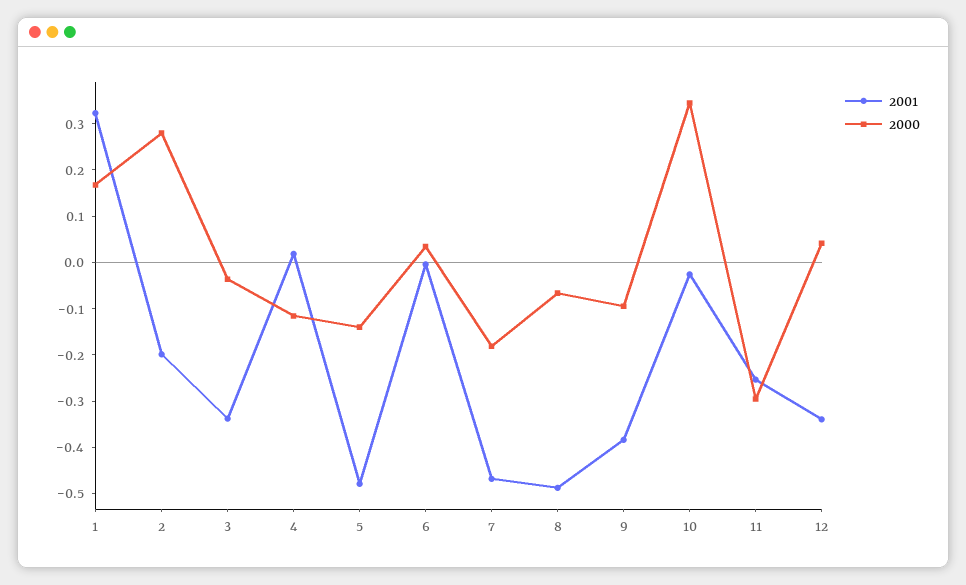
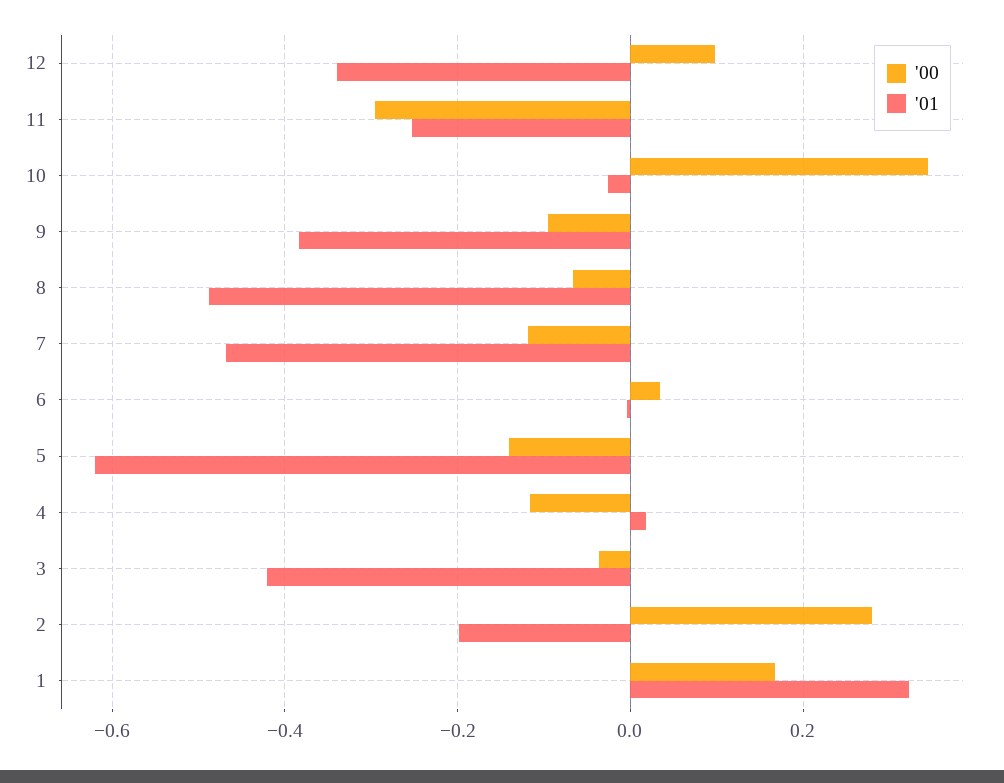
2001, 3: -0.34 -> -0.42
2001, 5: -0.48 -> -0.62
2000, 7: -0.18 -> -0.12
2000, 12: 0.04 -> 0.1

